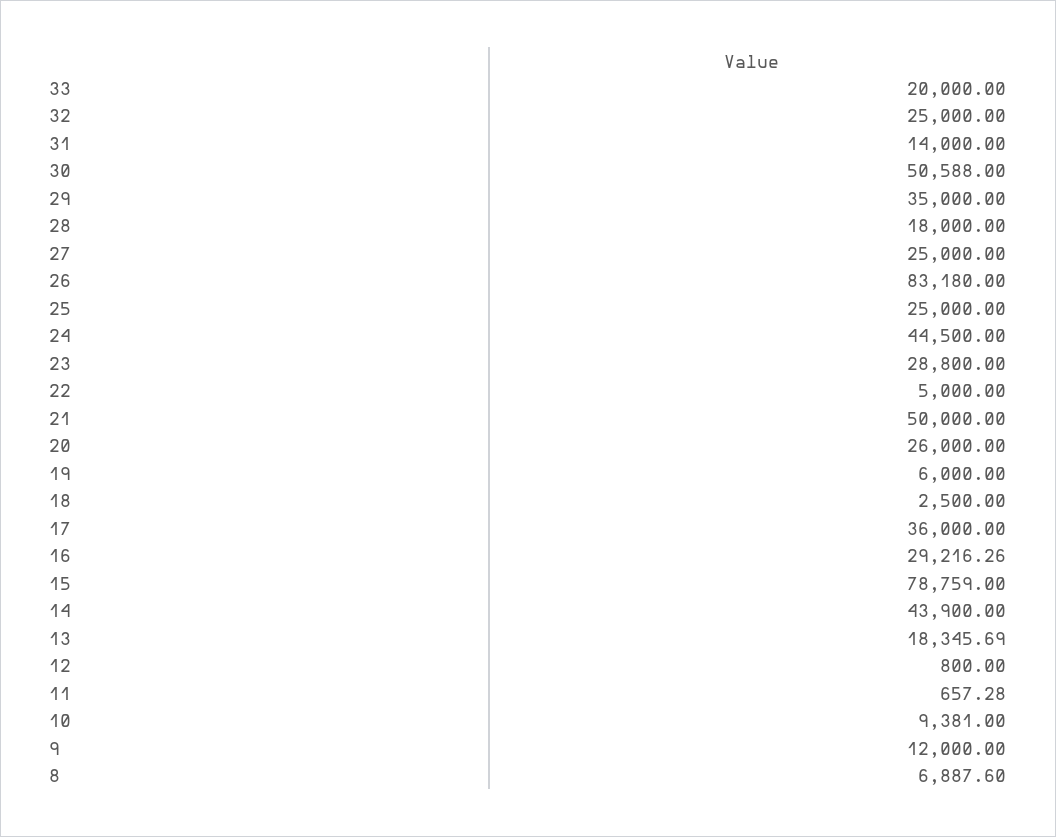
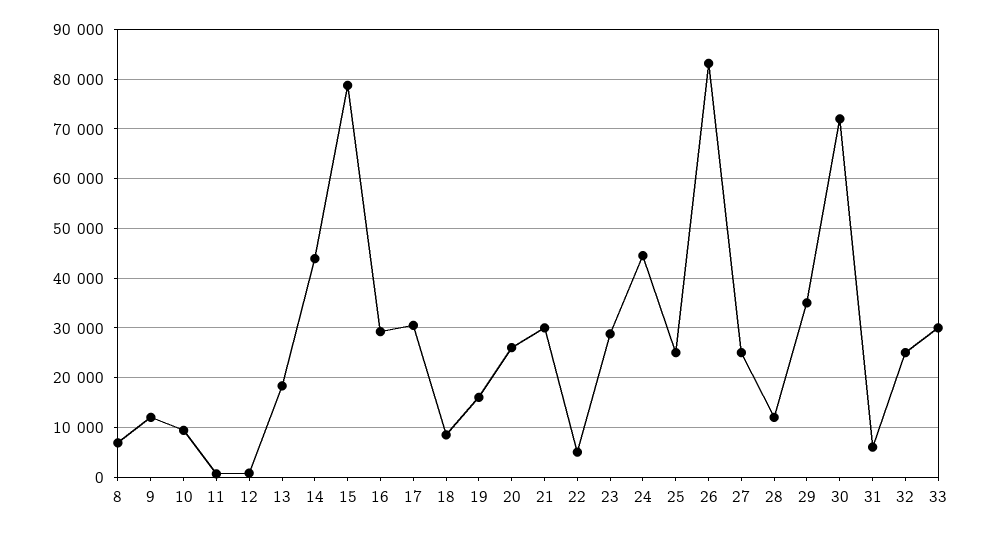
33: 20000 -> 30000
31: 14000 -> 6000
30: 50588 -> 72000
28: 18000 -> 12000
21: 50000 -> 30000
19: 6000 -> 16000
18: 2500 -> 8000
17: 36000 -> 30000

